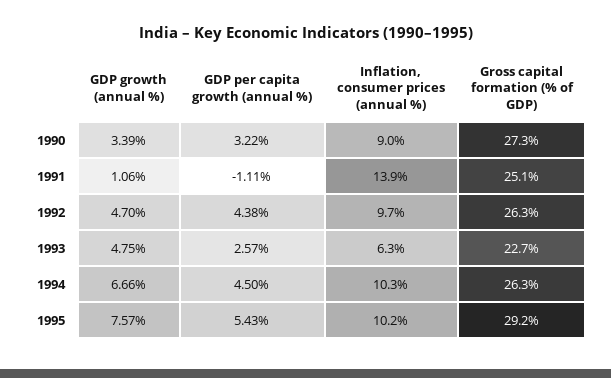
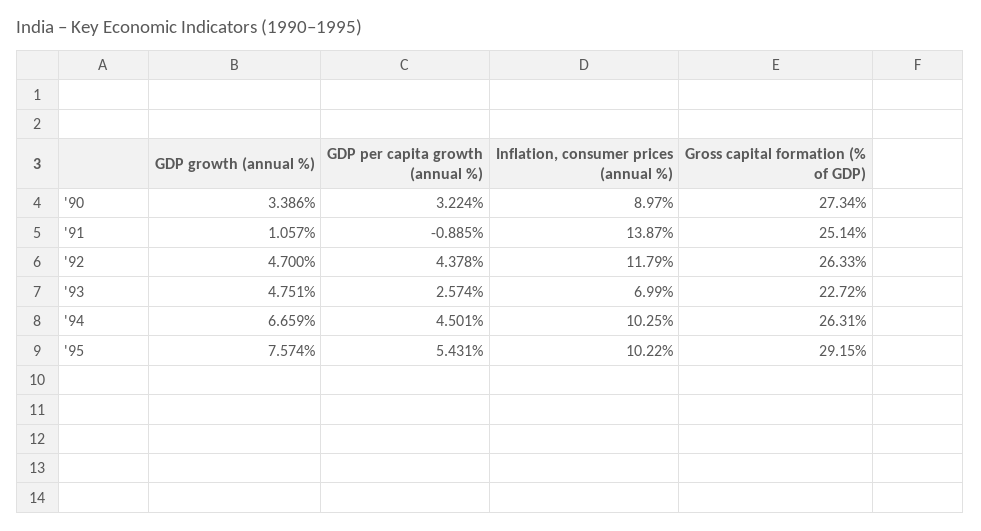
GDP per capita growth (annual %), 1991: -1.11 -> -0.885
Inflation, consumer prices (annual %), 1992: 9.7 -> 11.79
Inflation, consumer prices (annual %), 1993: 6.3 -> 6.99

